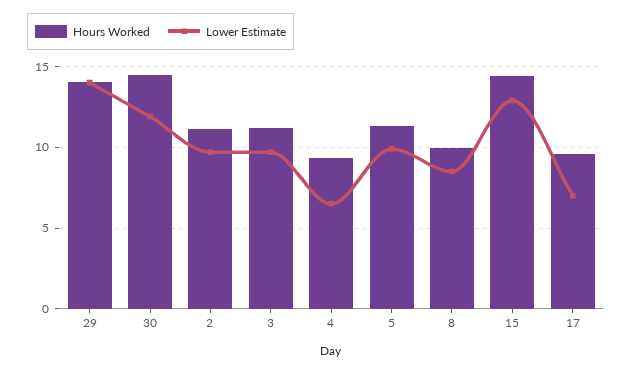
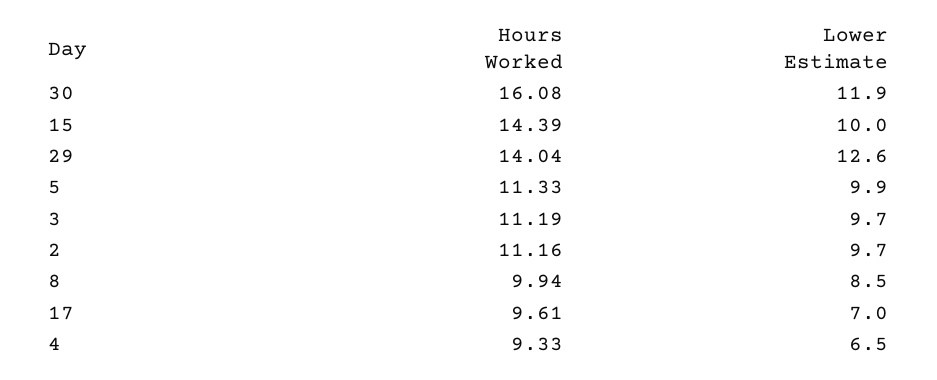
Lower Estimate, 29: 14 -> 12.6
Hours Worked, 30: 14.5 -> 16.08
Lower Estimate, 15: 13 -> 10

